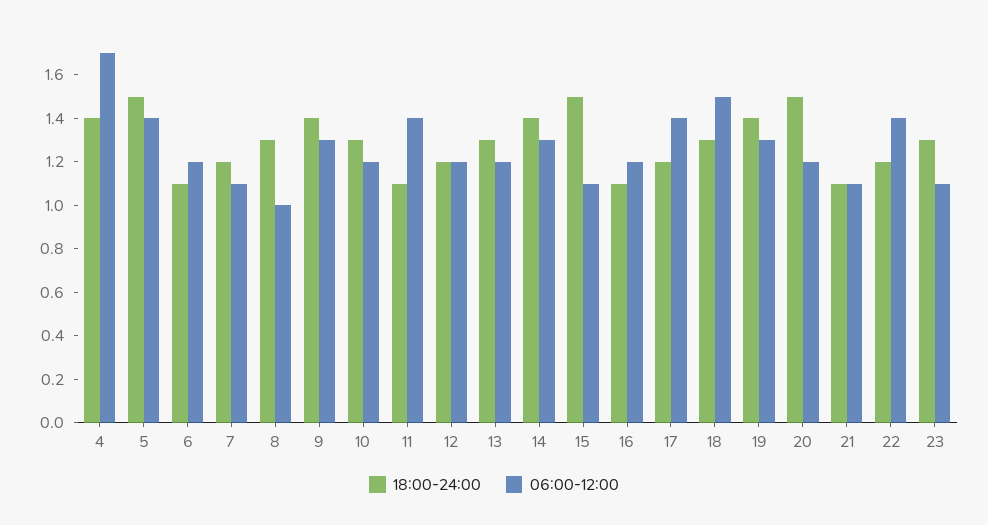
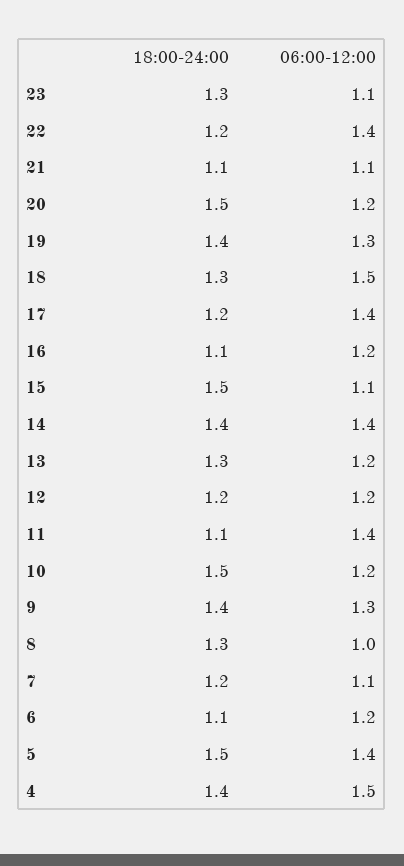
06:00-12:00, 4: 1.7 -> 1.5
18:00-24:00, 10: 1.3 -> 1.5
06:00-12:00, 14: 1.3 -> 1.4

